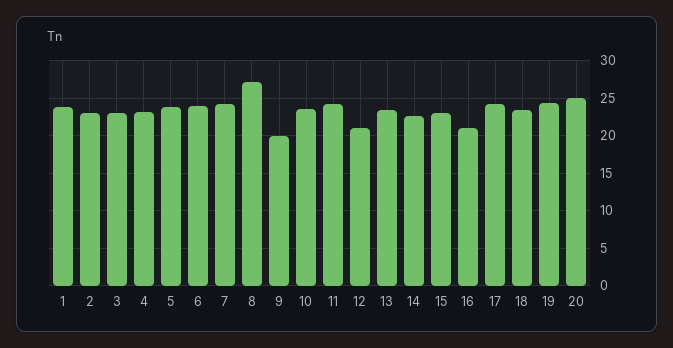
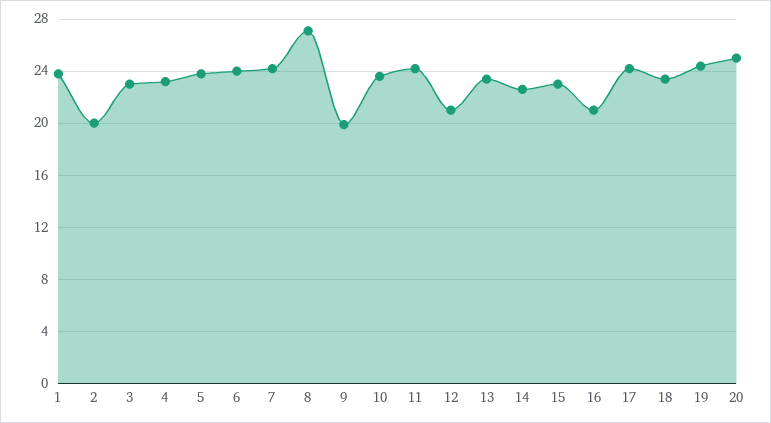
2: 23 -> 20

